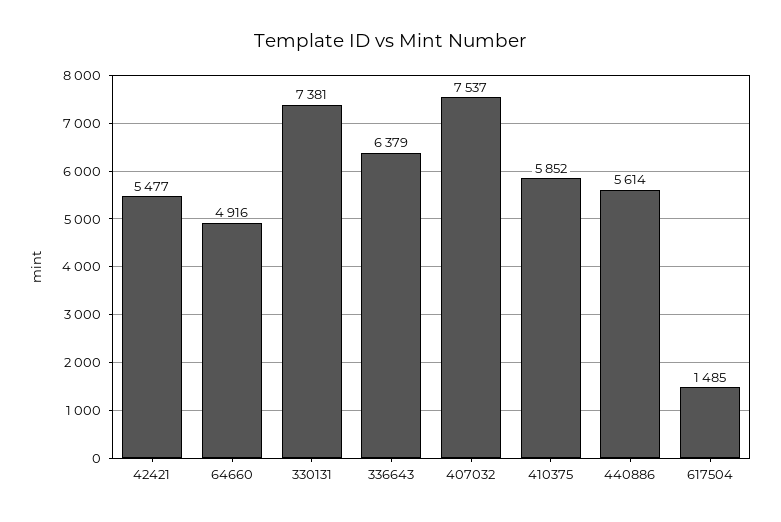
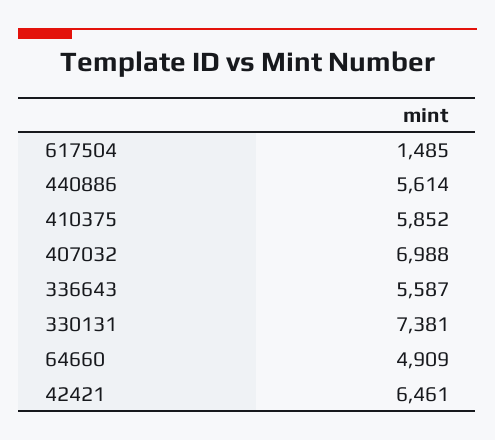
42421: 5477 -> 6461
64660: 4916 -> 4909
336643: 6379 -> 5587
407032: 7537 -> 6988

